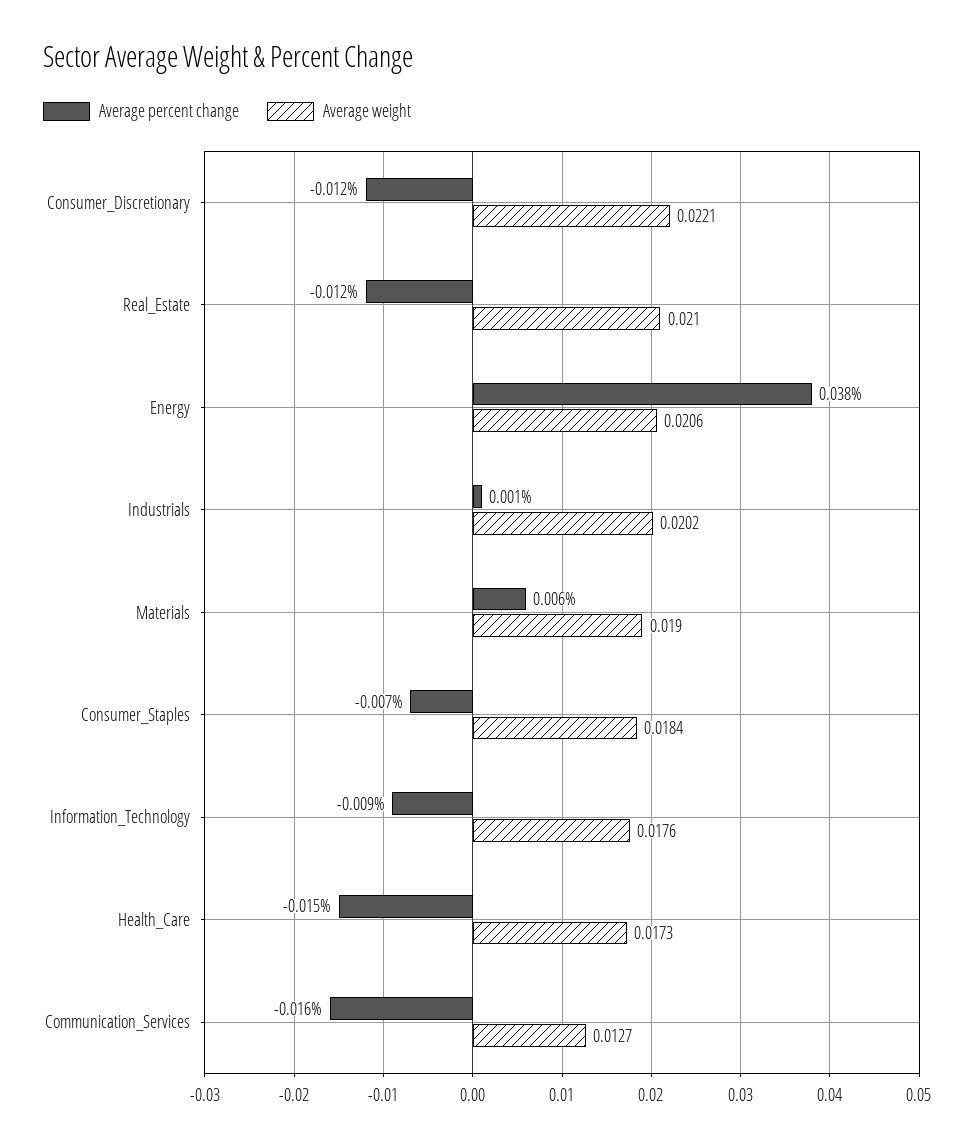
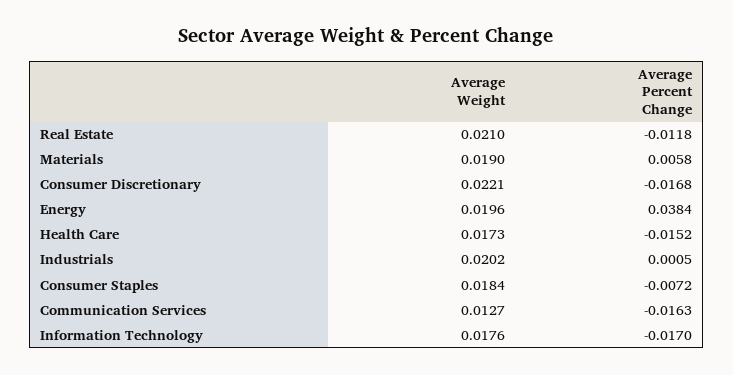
Average percent change, Consumer_Discretionary: -0.012 -> -0.0168
Average weight, Energy: 0.0206 -> 0.0196
Average percent change, Information_Technology: -0.009 -> -0.017

